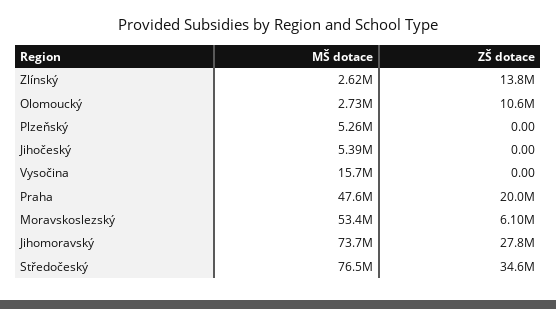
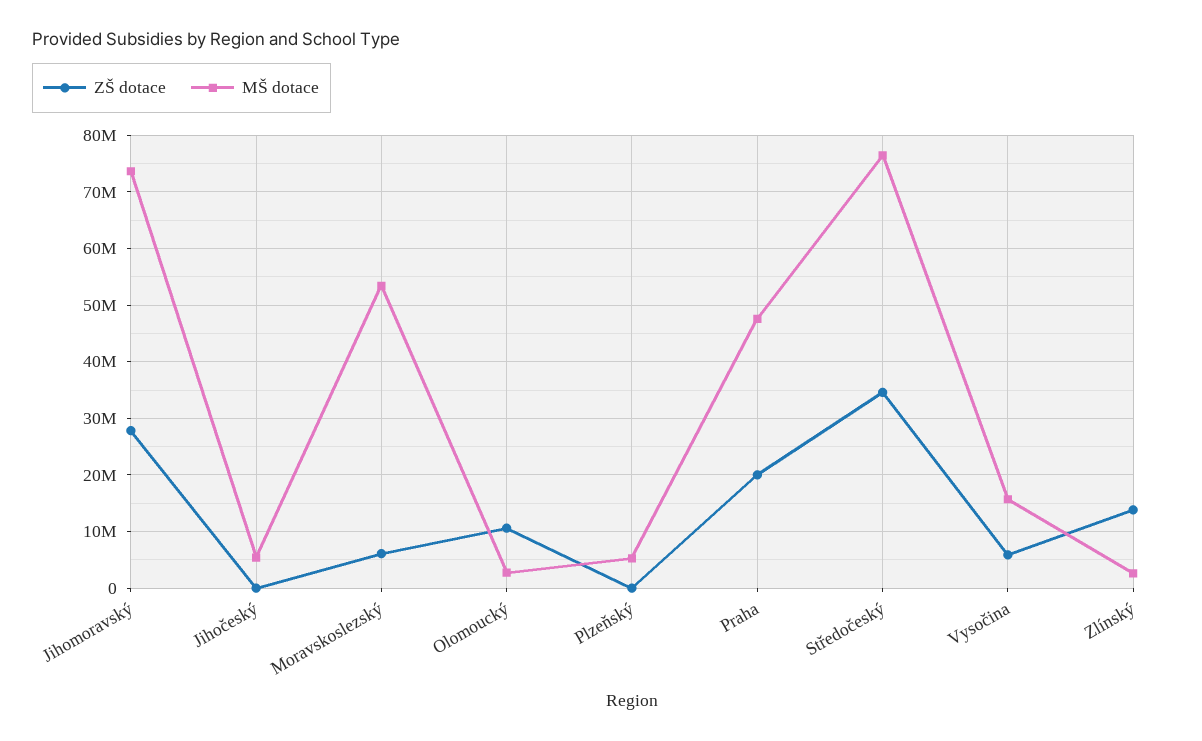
ZŠ dotace, Vysočina: 0 -> 6000000

